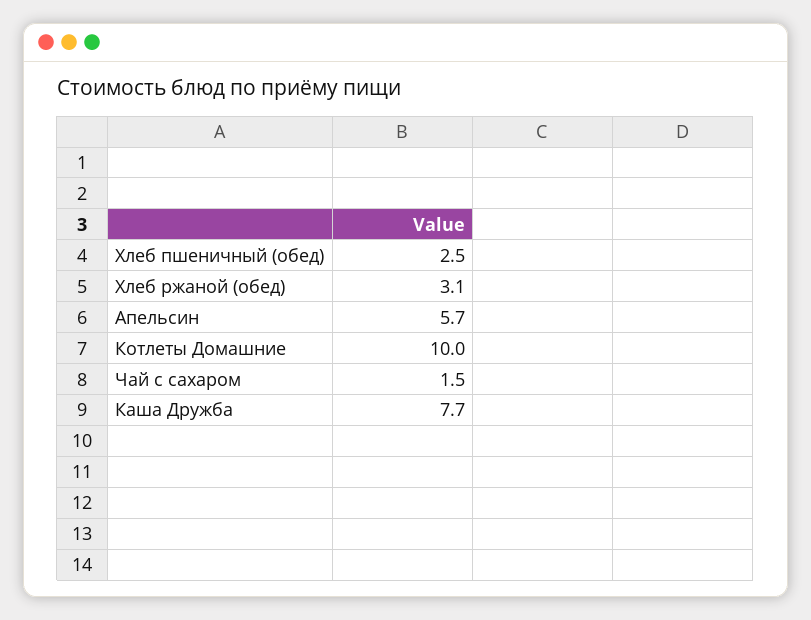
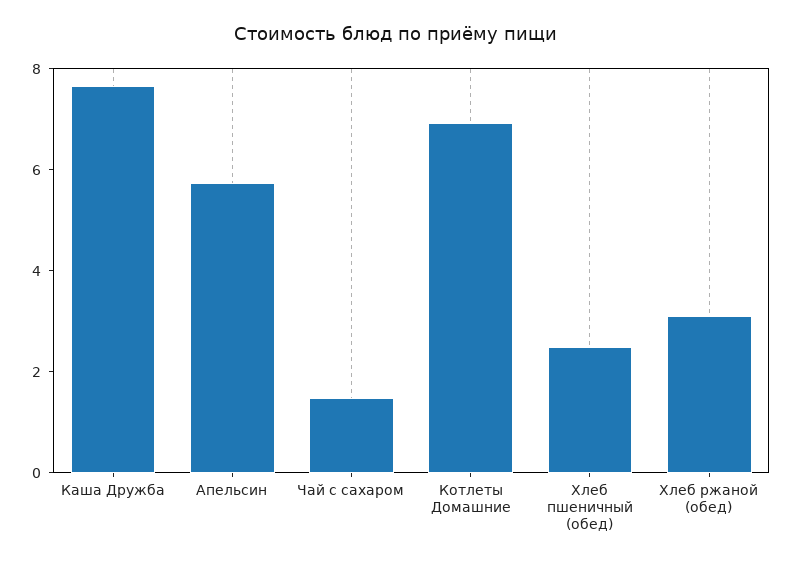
Котлеты Домашние: 10 -> 7

